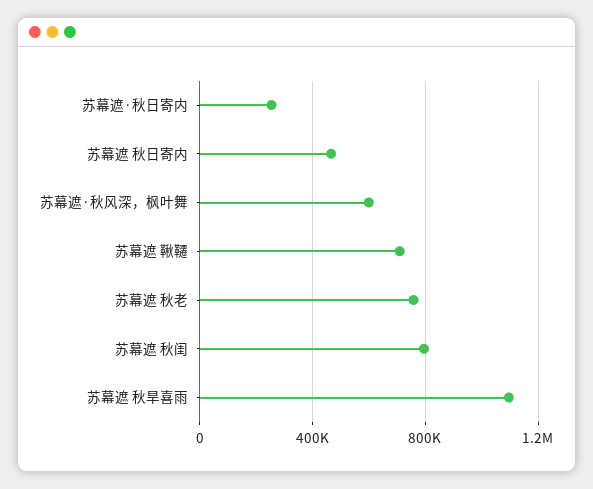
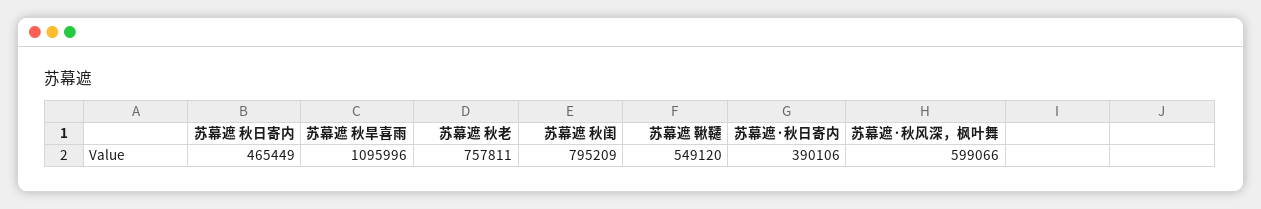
苏幕遮·秋日寄内: 250000 -> 390106
苏幕遮 鞦韆: 700000 -> 549120

